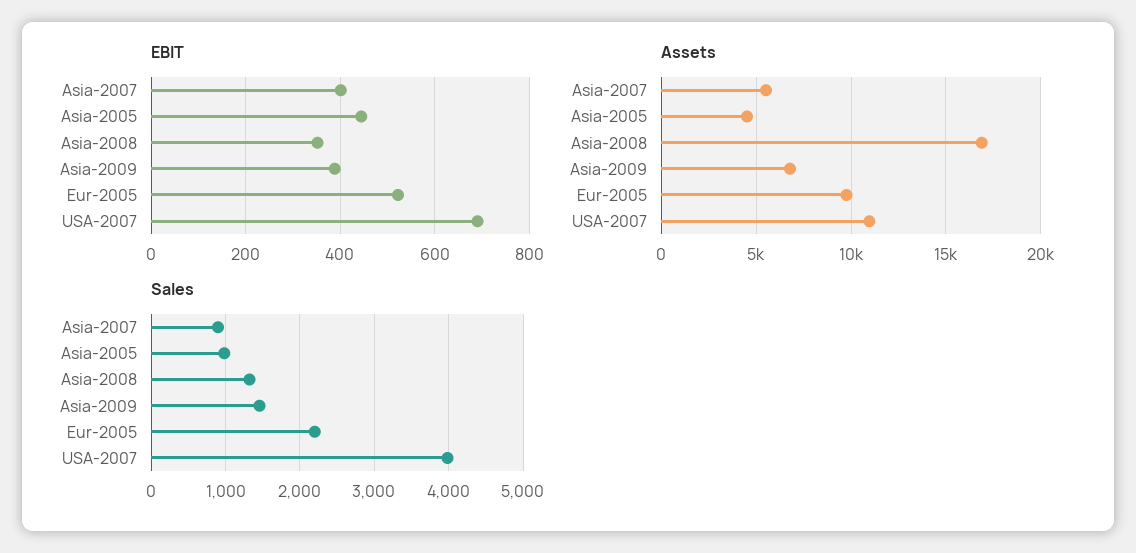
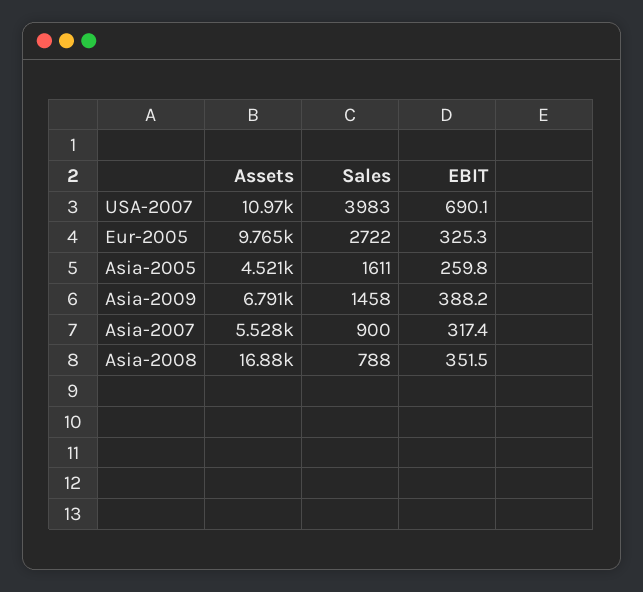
EBIT, Asia-2007: 400 -> 317.4
EBIT, Asia-2005: 440 -> 259.8
EBIT, Eur-2005: 520 -> 325.3
Sales, Asia-2005: 1000 -> 1611
Sales, Asia-2008: 1300 -> 788
Sales, Eur-2005: 2200 -> 2722

